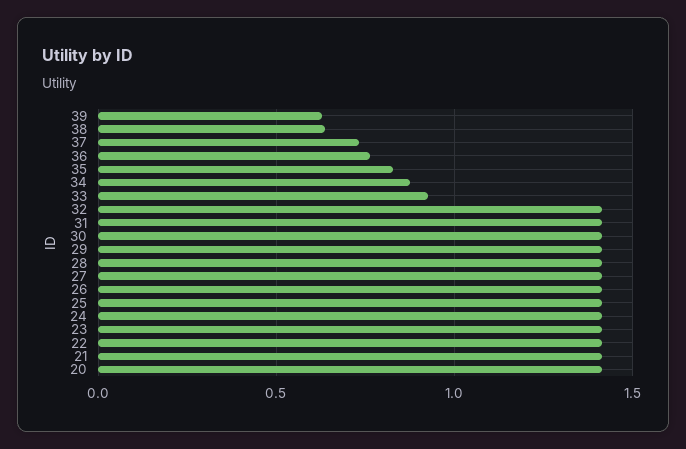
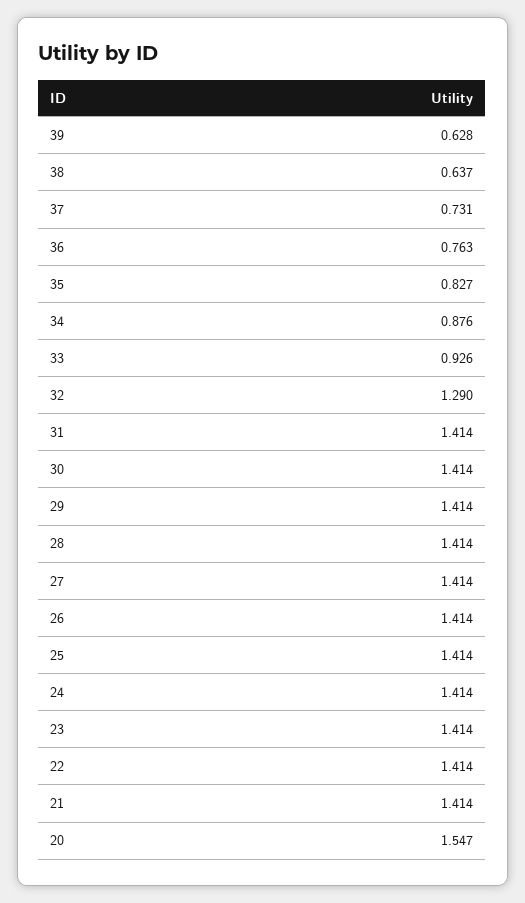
32: 1.4 -> 1.29
20: 1.4 -> 1.547

